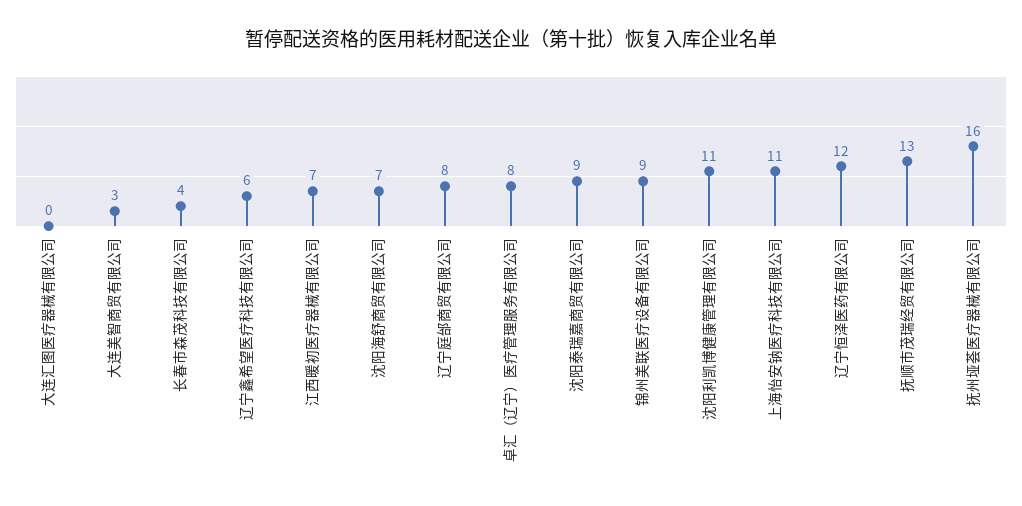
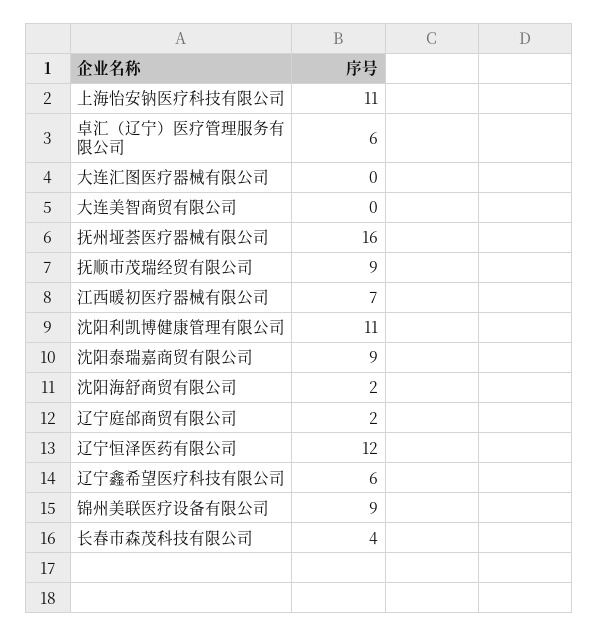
大连美智商贸有限公司: 3 -> 0
沈阳海舒商贸有限公司: 7 -> 2
辽宁庭邰商贸有限公司: 8 -> 2
卓汇（辽宁）医疗管理服务有限公司: 8 -> 6
抚顺市茂瑞经贸有限公司: 13 -> 9

